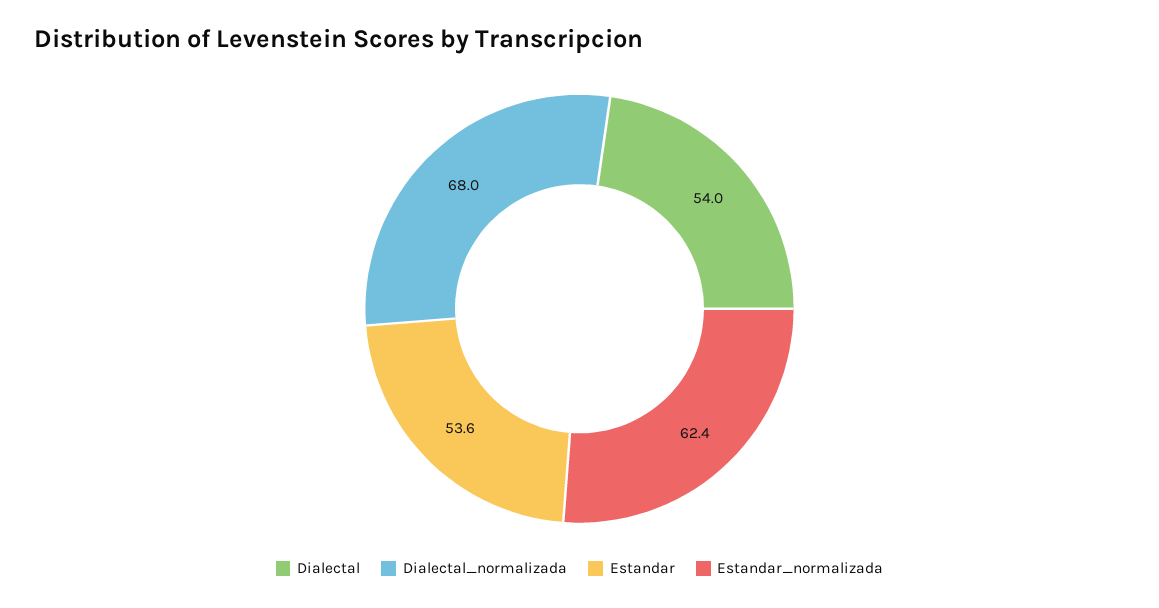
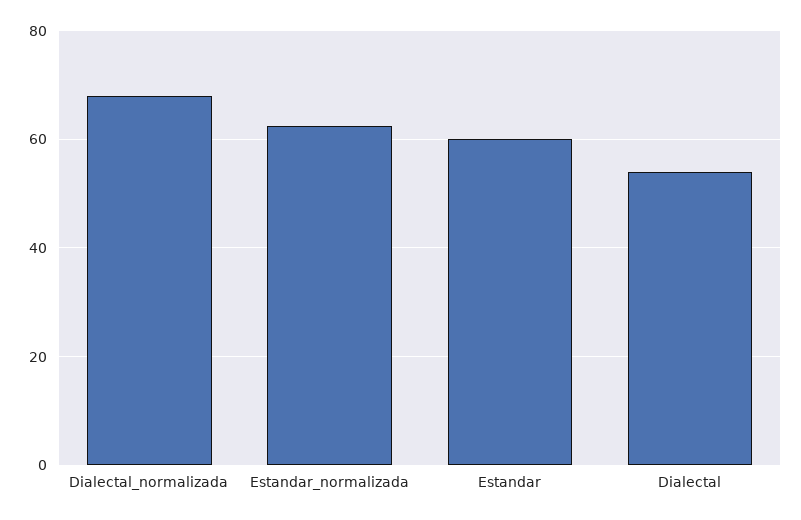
Estandar: 53.6 -> 60

